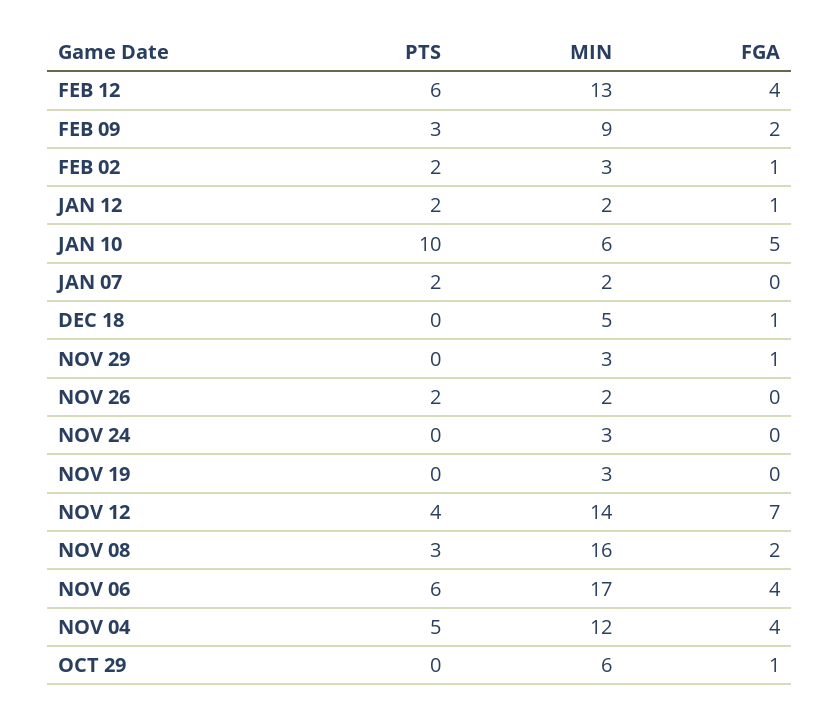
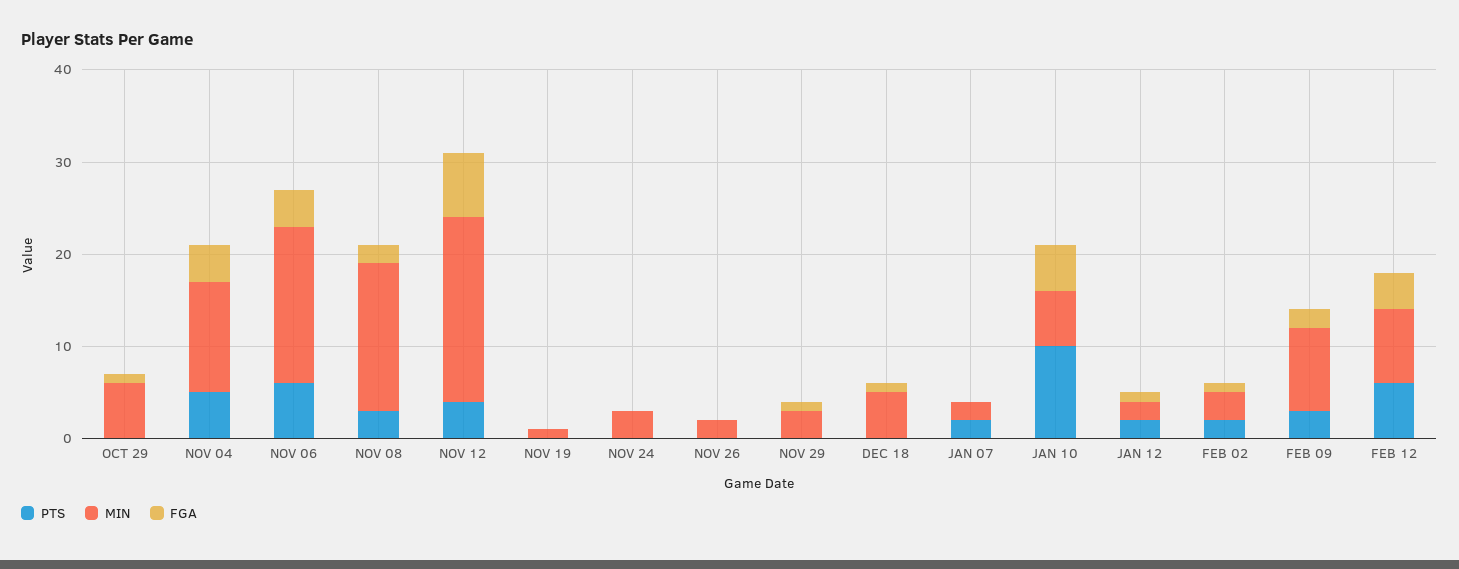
MIN, FEB 12: 13 -> 8
PTS, NOV 26: 2 -> 0
MIN, NOV 19: 3 -> 1
MIN, NOV 12: 14 -> 20

